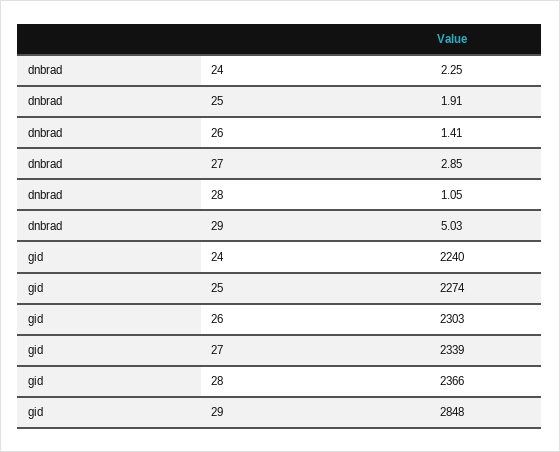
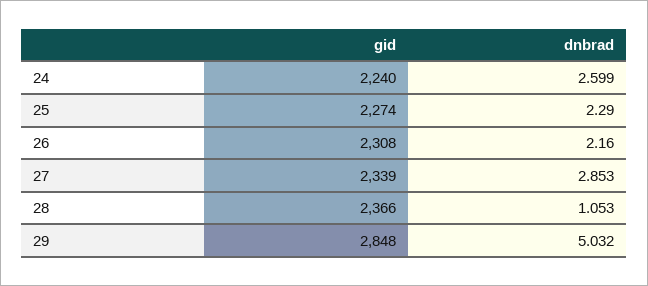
dnbrad, 24: 2.25 -> 2.599
dnbrad, 25: 1.91 -> 2.29
dnbrad, 26: 1.41 -> 2.16
gid, 26: 2303 -> 2308

